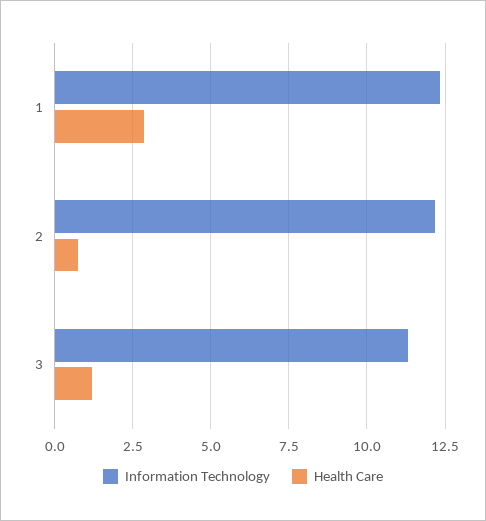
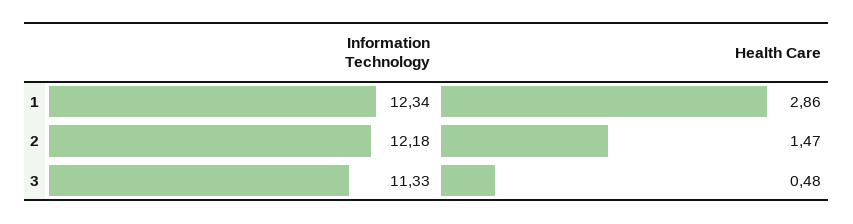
Health Care, 2: 0.75 -> 1.47
Health Care, 3: 1.25 -> 0.48

